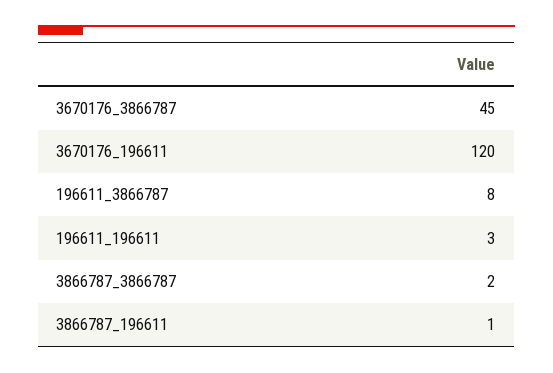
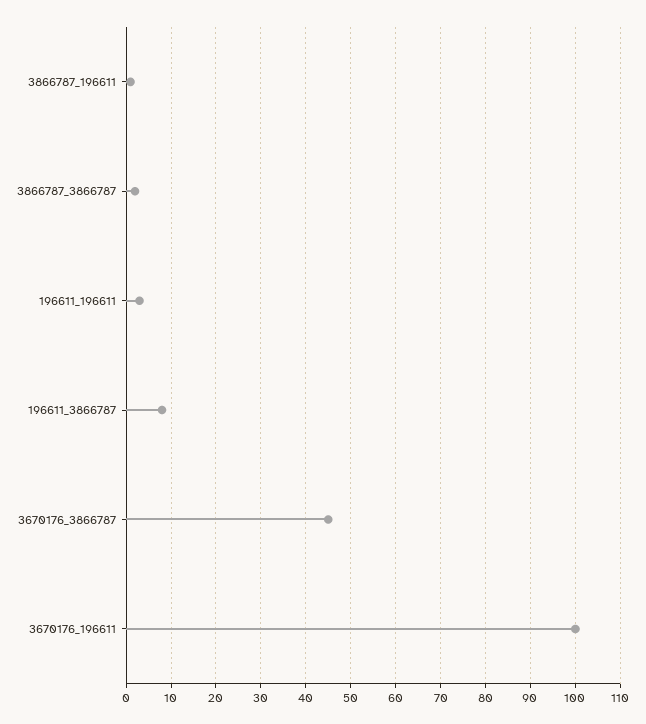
3670176_196611: 120 -> 100

